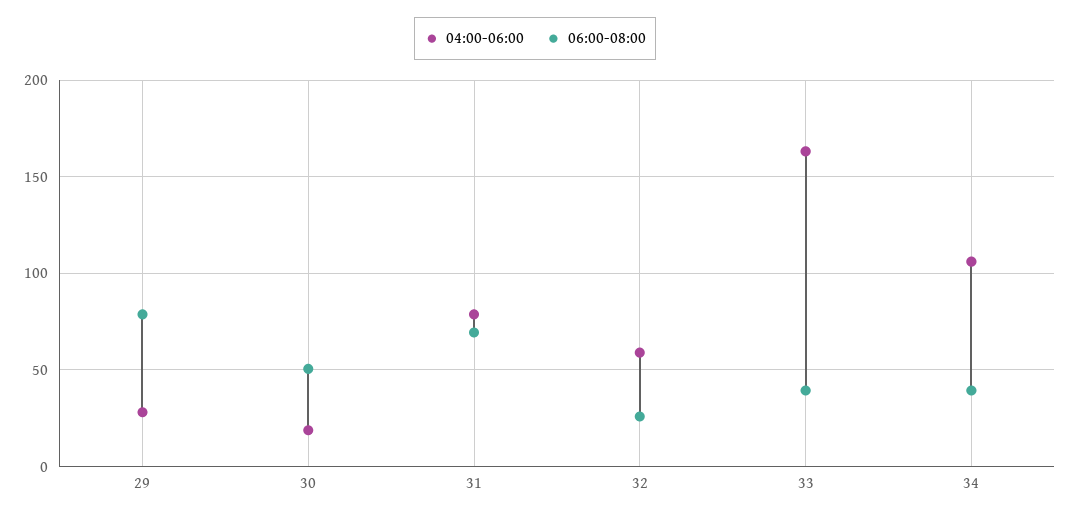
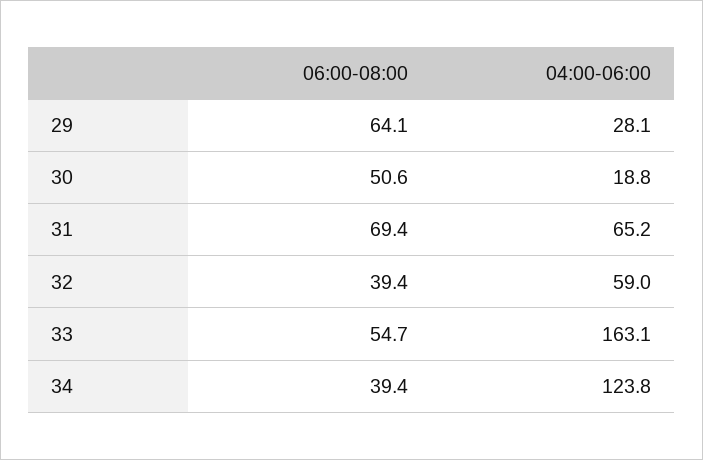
06:00-08:00, 29: 80 -> 64.1
04:00-06:00, 31: 80 -> 65.2
06:00-08:00, 32: 25 -> 39.4
06:00-08:00, 33: 40 -> 54.7
04:00-06:00, 34: 105 -> 123.8

